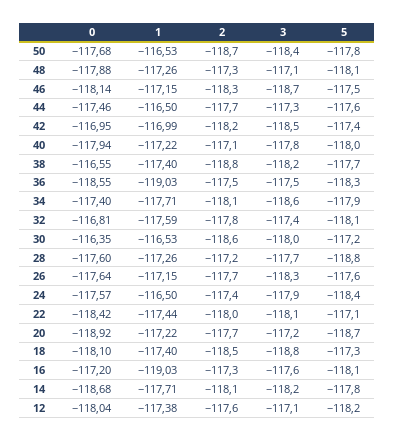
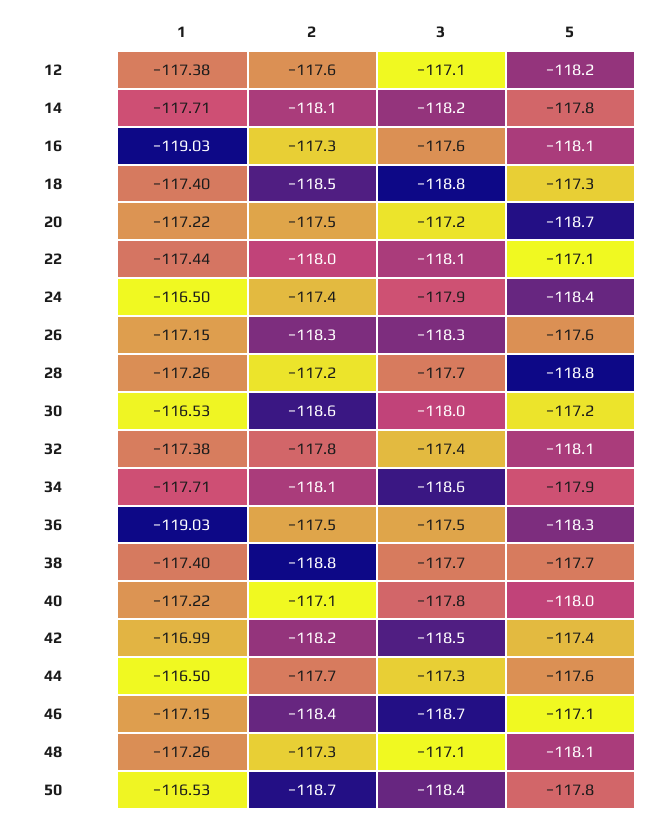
0, 50: -117.68 -> none
0, 48: -117.88 -> none
0, 46: -118.14 -> none
2, 46: -118.3 -> -118.4
5, 46: -117.5 -> -117.1
0, 44: -117.46 -> none
0, 42: -116.95 -> none
0, 40: -117.94 -> none
0, 38: -116.55 -> none
3, 38: -118.2 -> -117.7
0, 36: -118.55 -> none
0, 34: -117.4 -> none
0, 32: -116.81 -> none
1, 32: -117.59 -> -117.38
0, 30: -116.35 -> none
0, 28: -117.6 -> none
0, 26: -117.64 -> none
2, 26: -117.7 -> -118.3
0, 24: -117.57 -> none
0, 22: -118.42 -> none
0, 20: -118.92 -> none
2, 20: -117.7 -> -117.5
0, 18: -118.1 -> none
0, 16: -117.2 -> none
0, 14: -118.68 -> none
0, 12: -118.04 -> none

